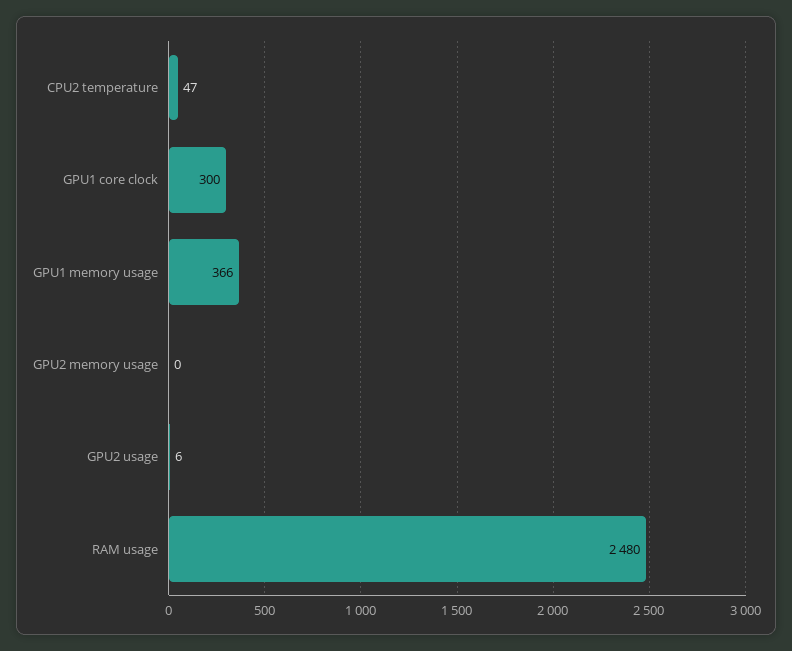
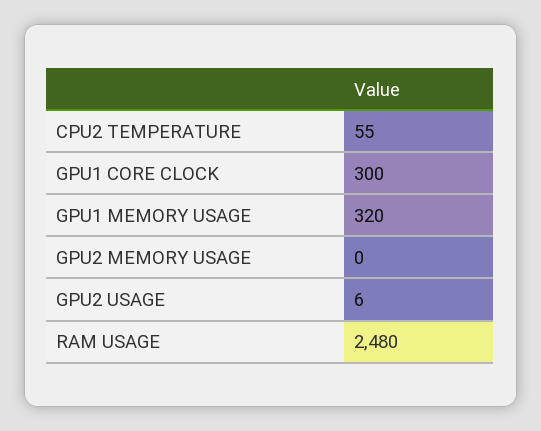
CPU2 temperature: 47 -> 55
GPU1 memory usage: 366 -> 320

